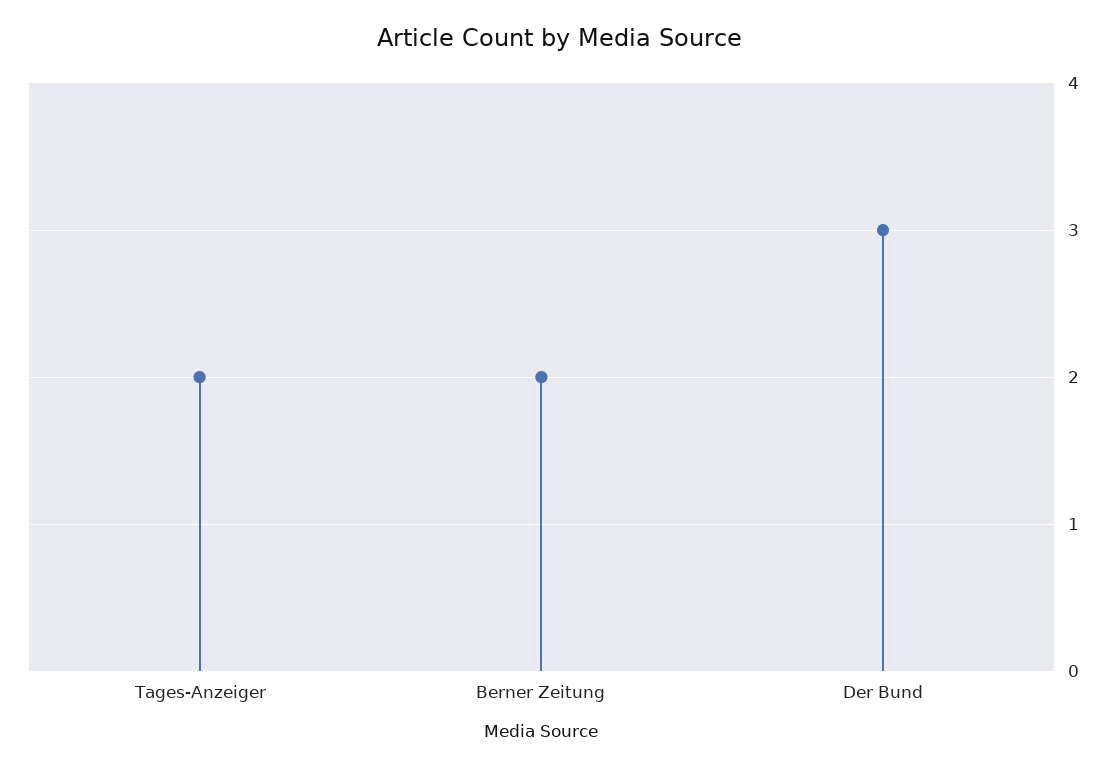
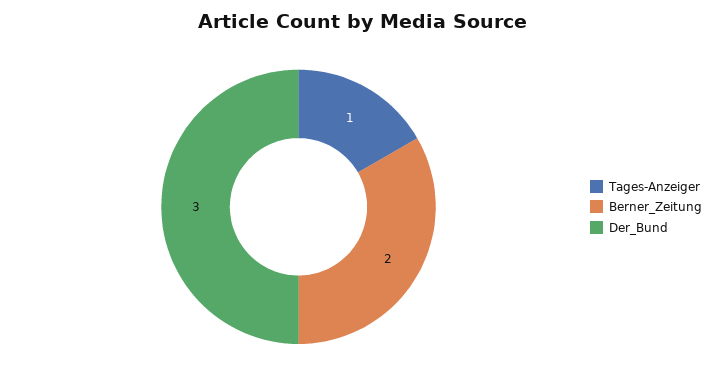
Tages-Anzeiger: 2 -> 1

